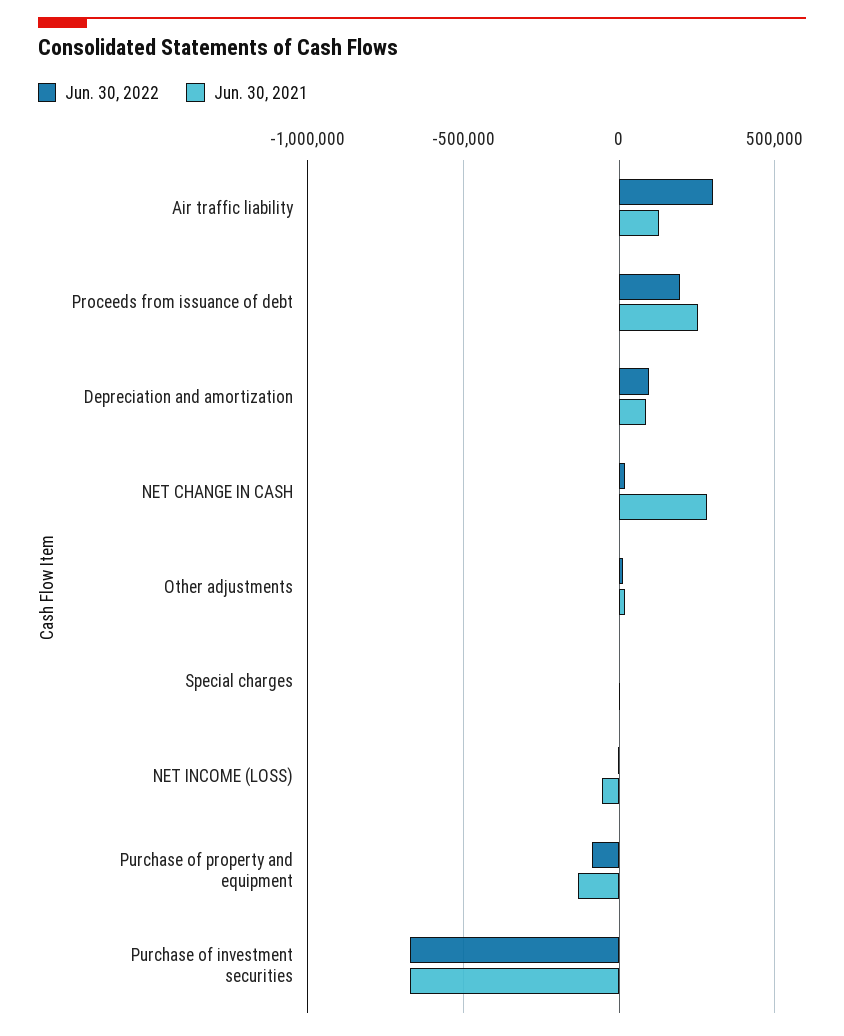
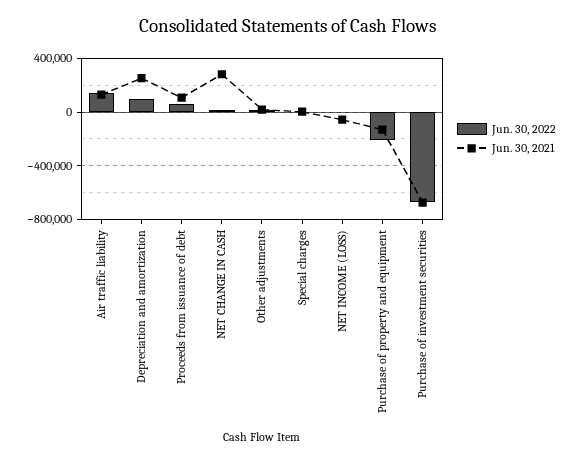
Jun. 30, 2022, Air traffic liability: 300000 -> 150000
Jun. 30, 2022, Proceeds from issuance of debt: 200000 -> 50000
Jun. 30, 2021, Proceeds from issuance of debt: 250000 -> 100000
Jun. 30, 2021, Depreciation and amortization: 100000 -> 250000
Jun. 30, 2022, Purchase of property and equipment: -100000 -> -200000

